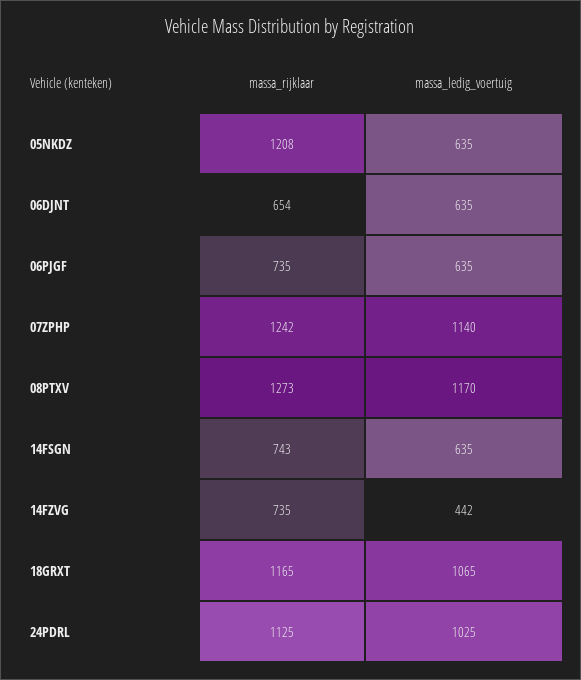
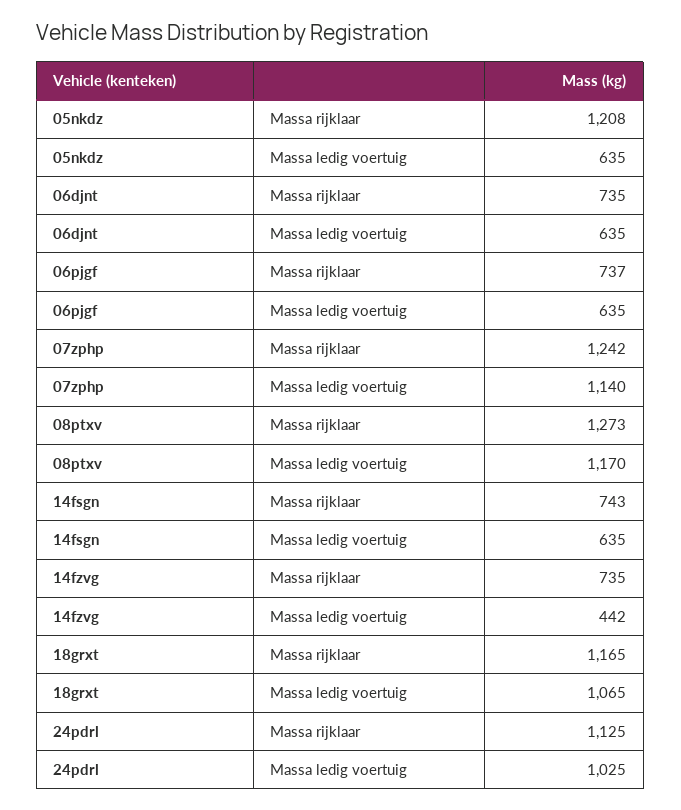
massa_rijklaar, 06DJNT: 654 -> 735
massa_rijklaar, 06PJGF: 735 -> 737

